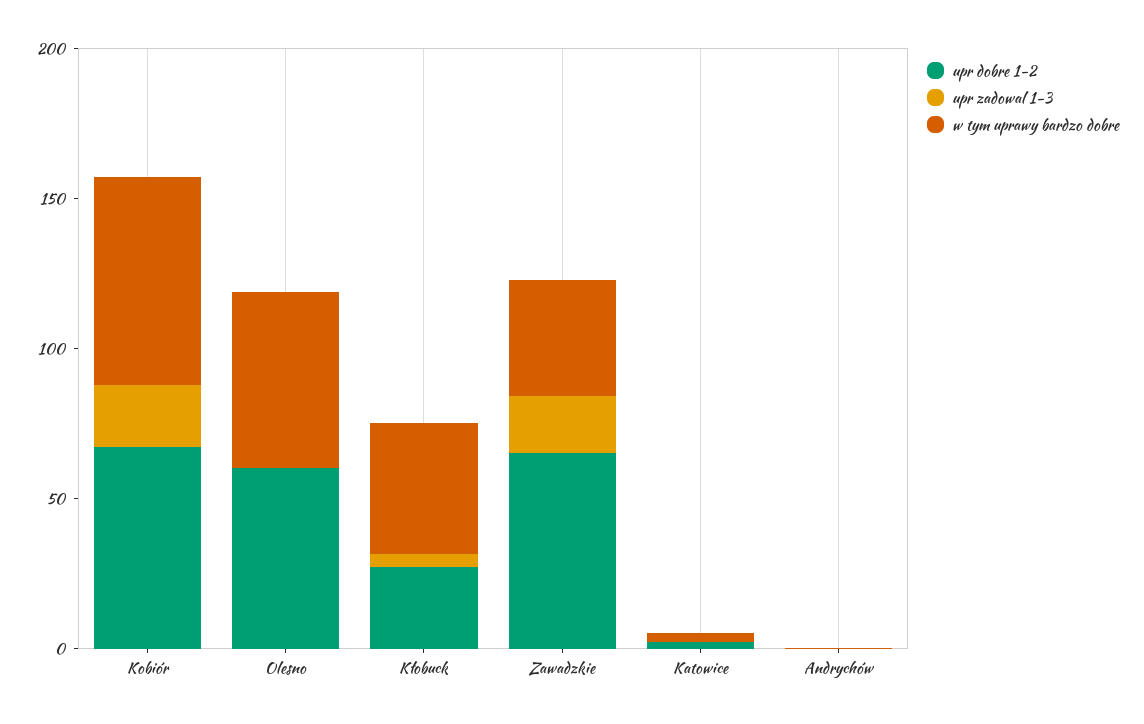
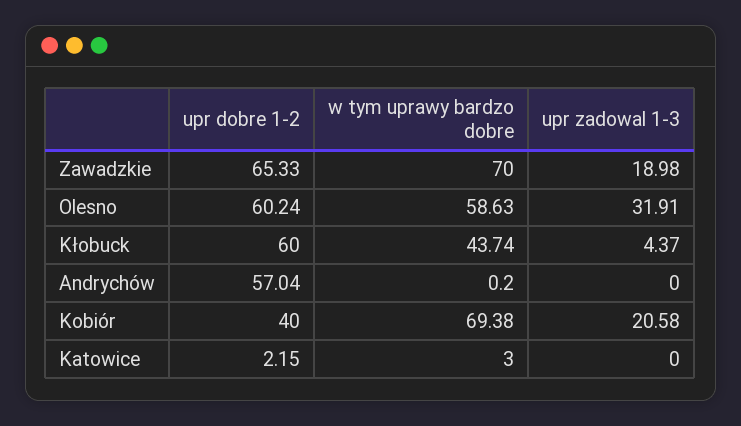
upr dobre 1-2, Kobiór: 70 -> 40
upr zadowal 1-3, Olesno: 0 -> 31.91
upr dobre 1-2, Kłobuck: 30 -> 60
w tym uprawy bardzo dobre, Zawadzkie: 40 -> 70
upr dobre 1-2, Andrychów: 0 -> 57.04

